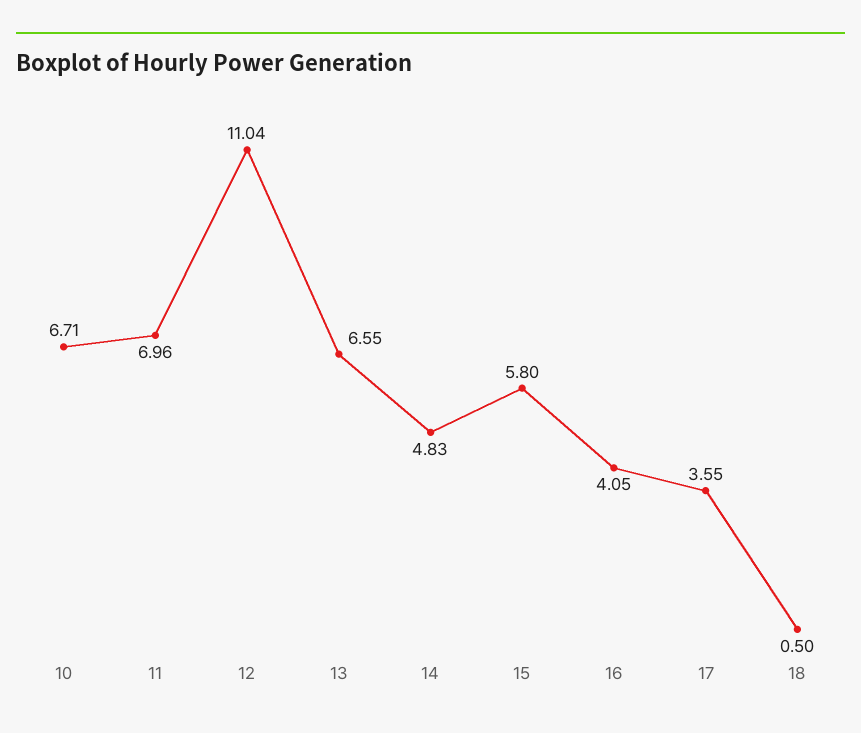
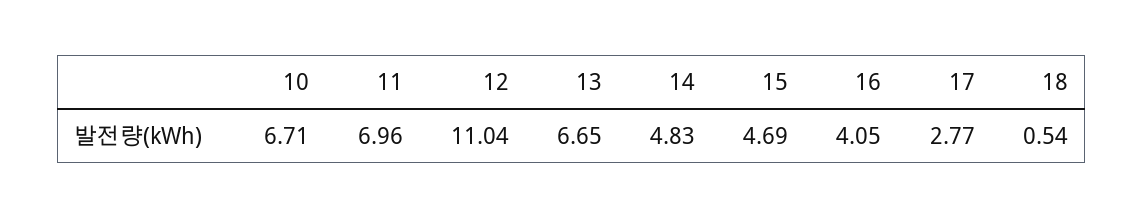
13: 6.55 -> 6.65
15: 5.8 -> 4.69
17: 3.55 -> 2.77
18: 0.5 -> 0.54

